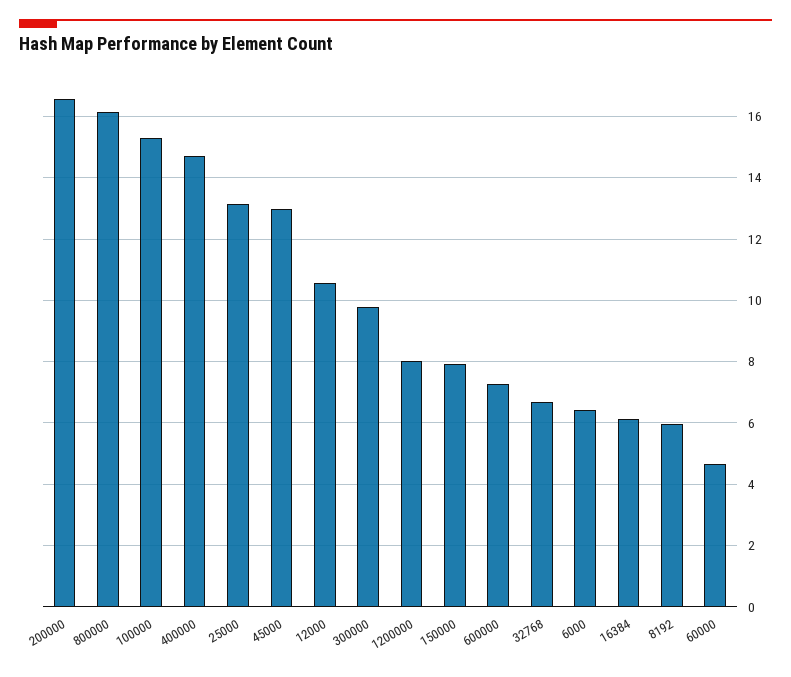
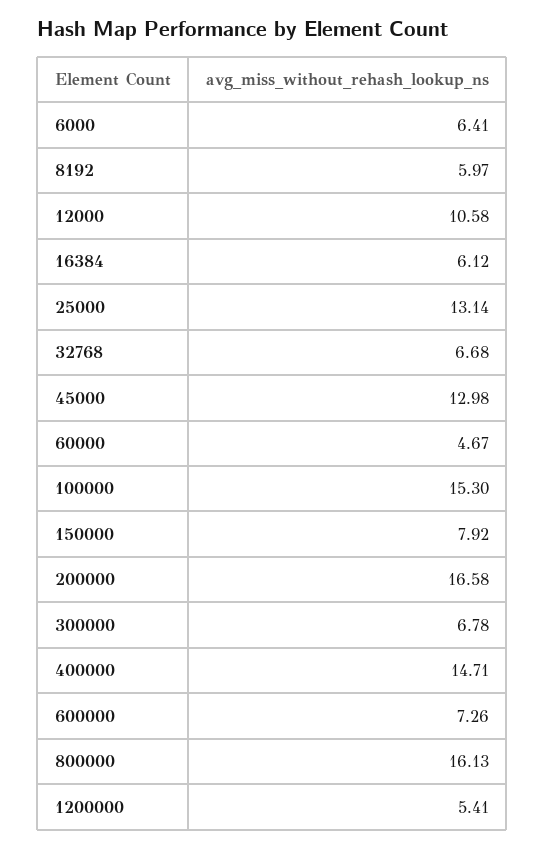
300000: 9.8 -> 6.78
1200000: 8 -> 5.41

